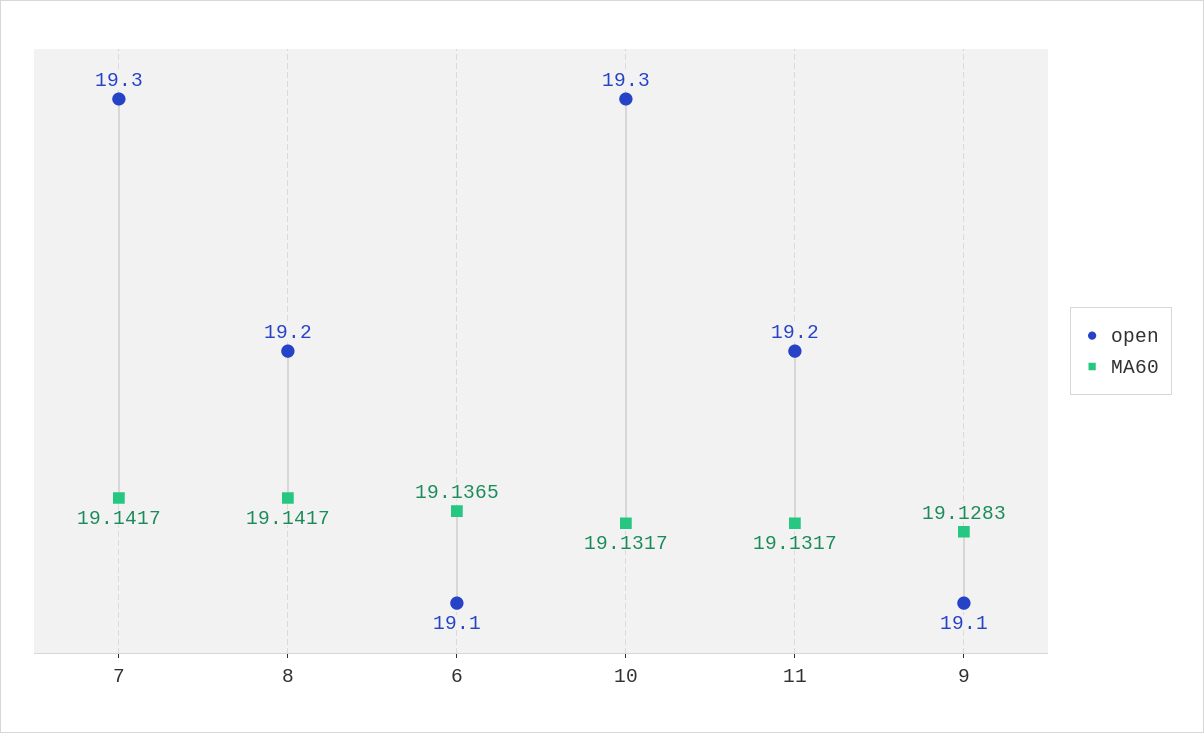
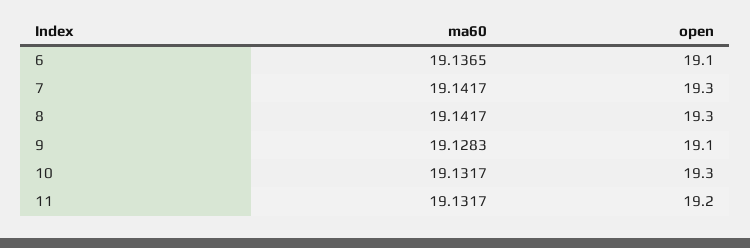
open, 8: 19.2 -> 19.3

